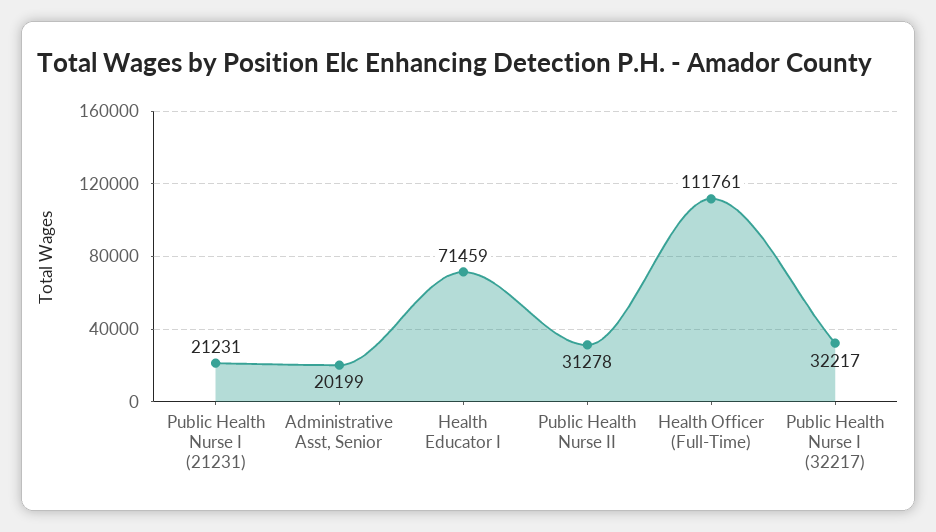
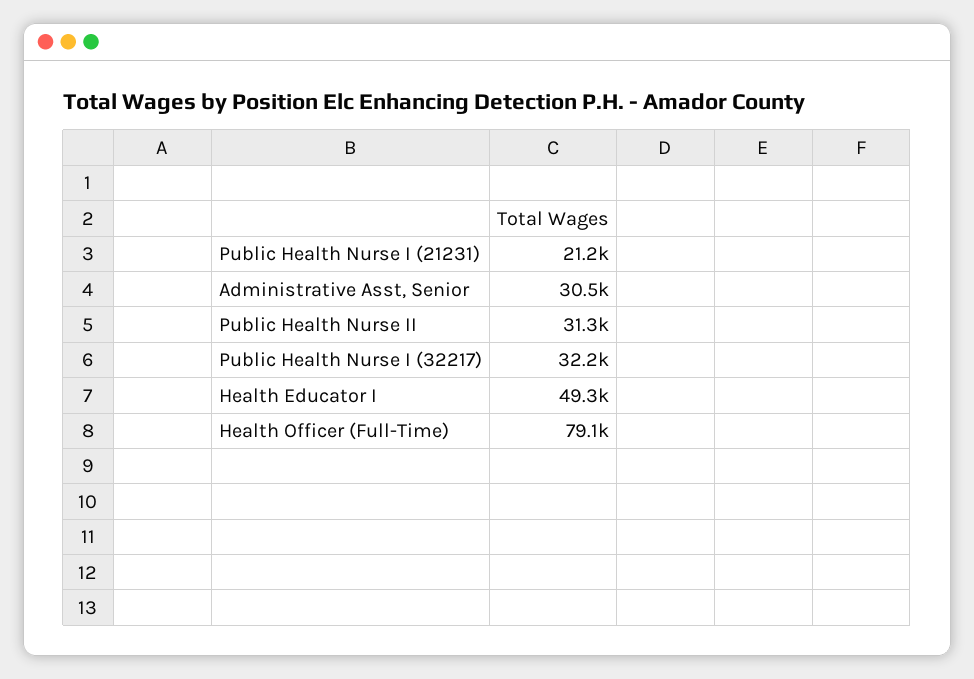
Administrative Asst, Senior: 20199 -> 30500
Health Educator I: 71459 -> 49300
Health Officer (Full-Time): 111761 -> 79100

